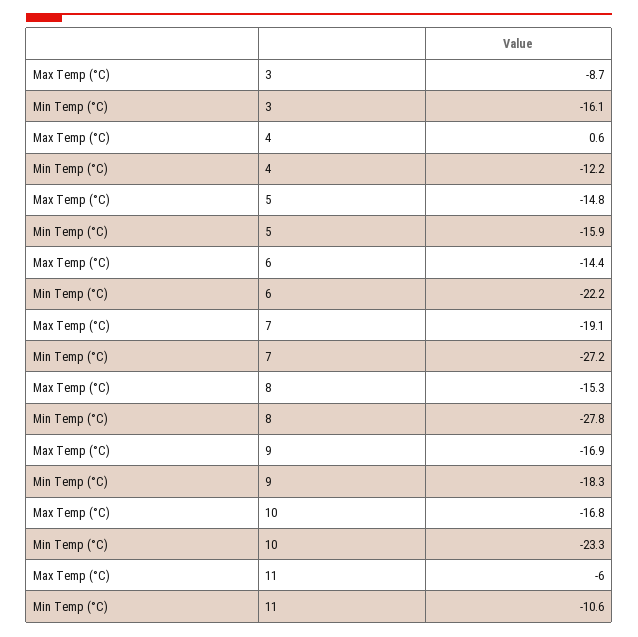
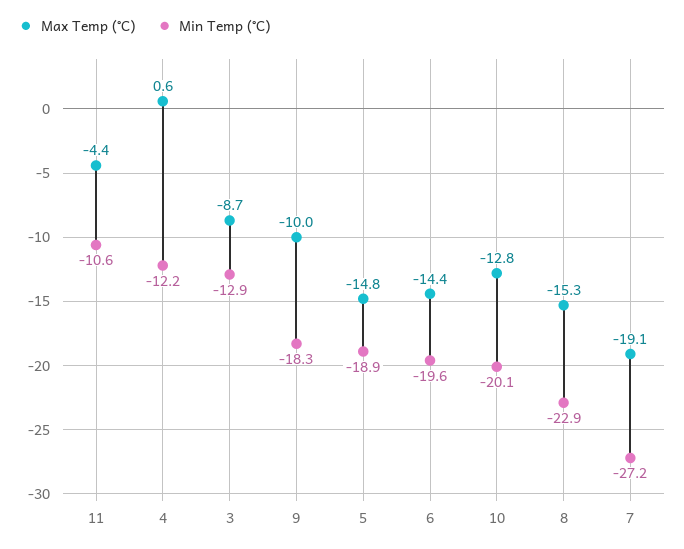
Min Temp (°C), 3: -16.1 -> -12.9
Min Temp (°C), 5: -15.9 -> -18.9
Min Temp (°C), 6: -22.2 -> -19.6
Min Temp (°C), 8: -27.8 -> -22.9
Max Temp (°C), 9: -16.9 -> -10
Max Temp (°C), 10: -16.8 -> -12.8
Min Temp (°C), 10: -23.3 -> -20.1
Max Temp (°C), 11: -6 -> -4.4

